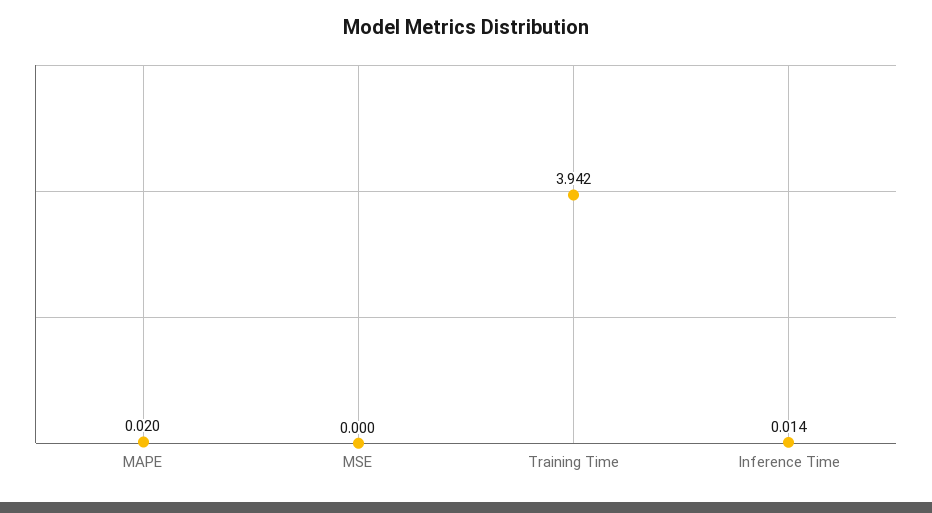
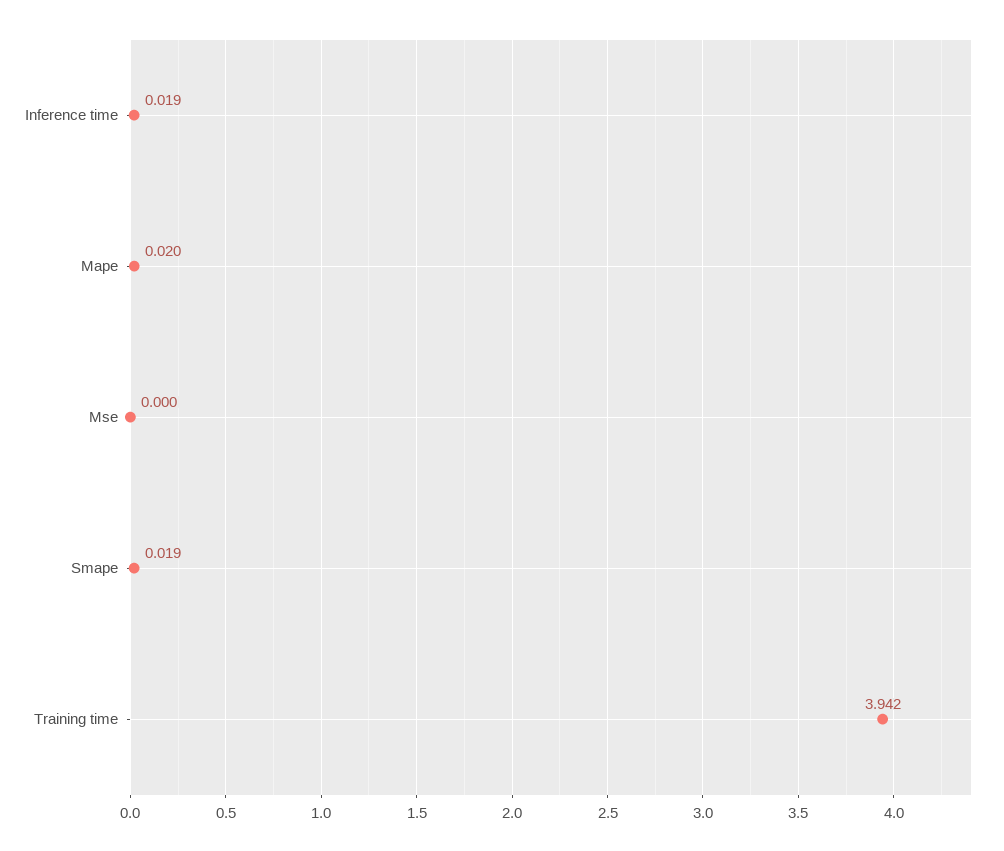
Inference Time: 0.014 -> 0.019
Smape: none -> 0.019

